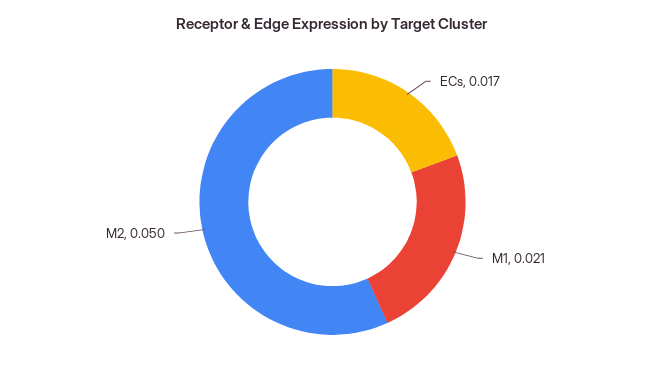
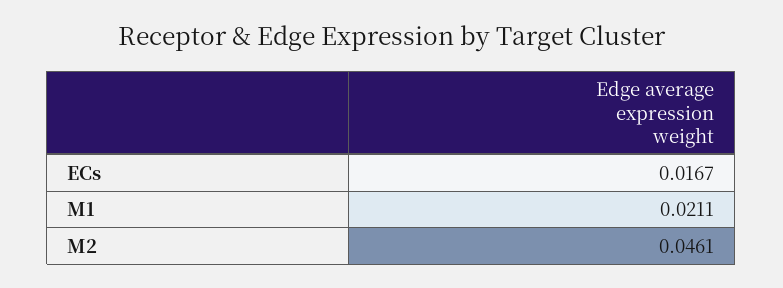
M2: 0.05 -> 0.0461

